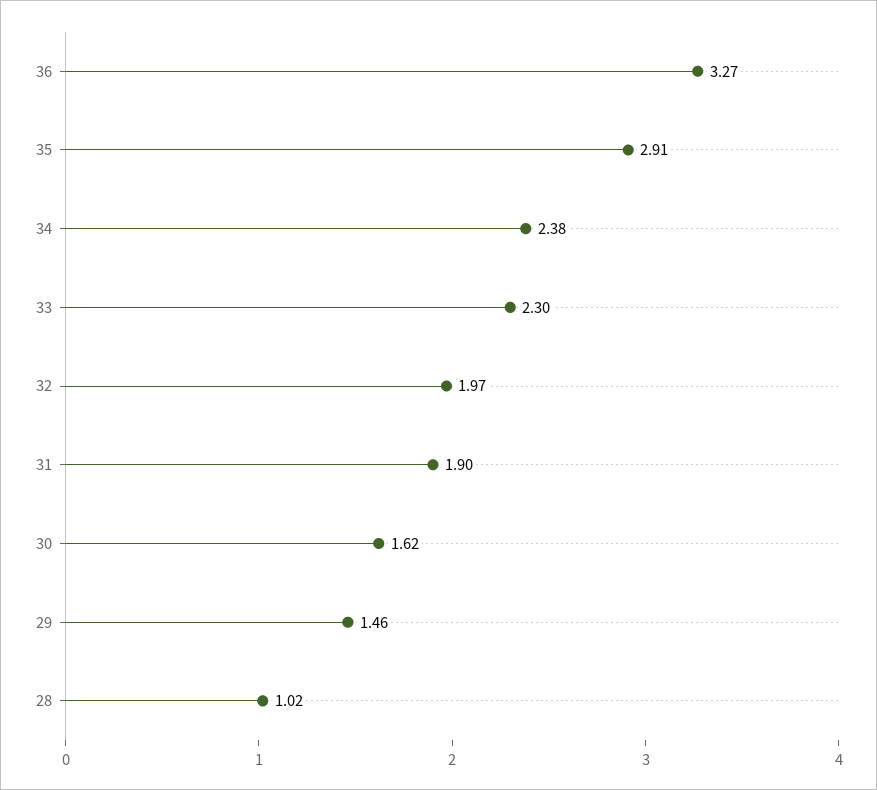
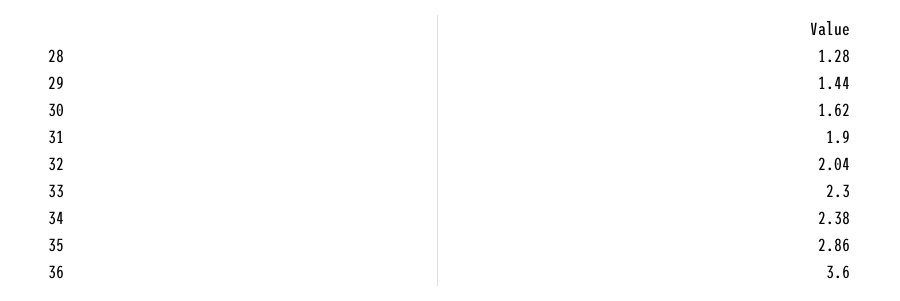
36: 3.27 -> 3.6
35: 2.91 -> 2.86
32: 1.97 -> 2.04
29: 1.46 -> 1.44
28: 1.02 -> 1.28

